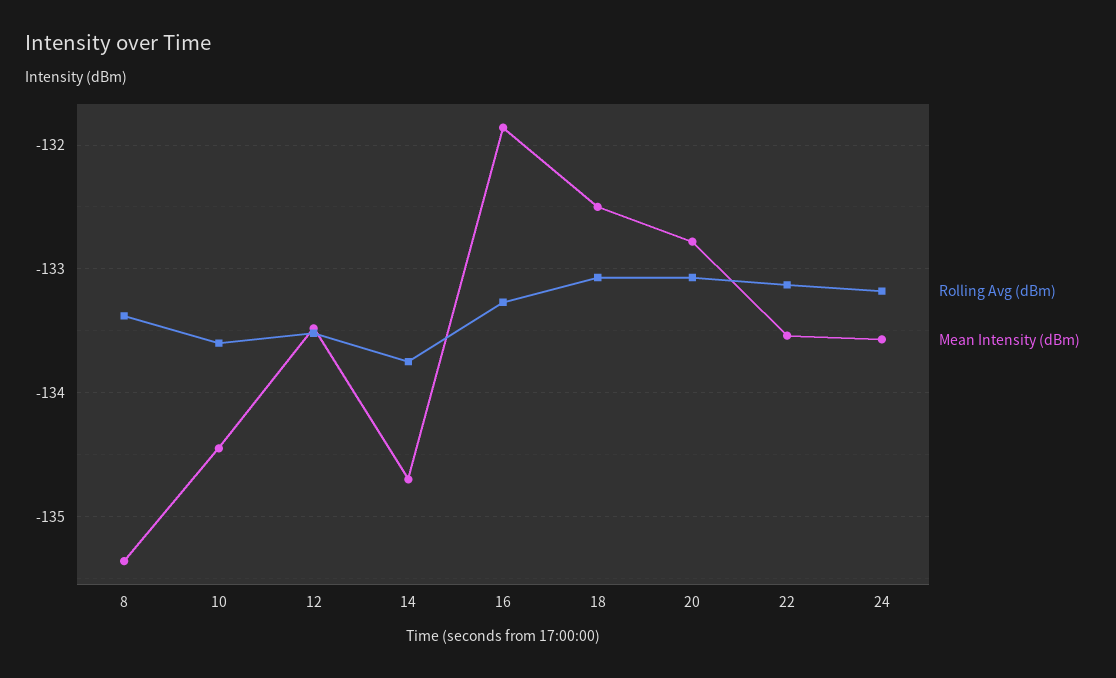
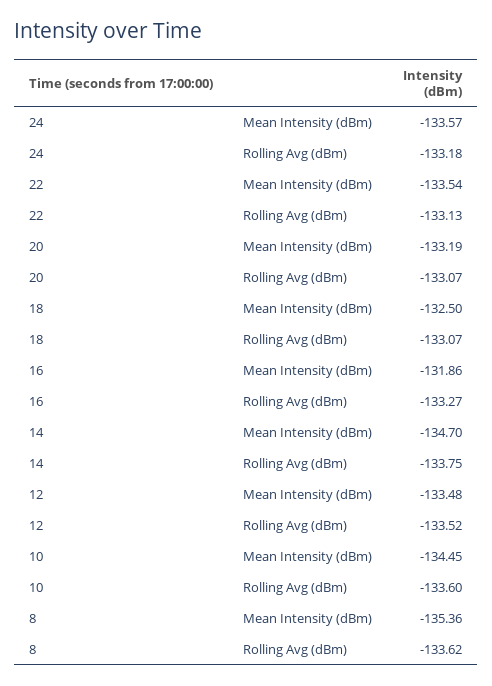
Rolling Avg (dBm), 8: -133.4 -> -133.62
Mean Intensity (dBm), 20: -132.8 -> -133.19

